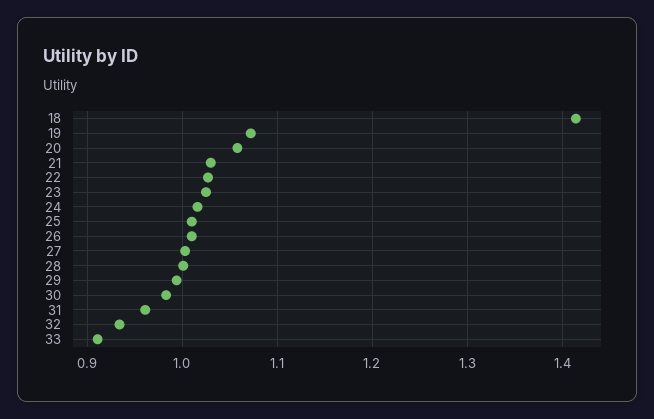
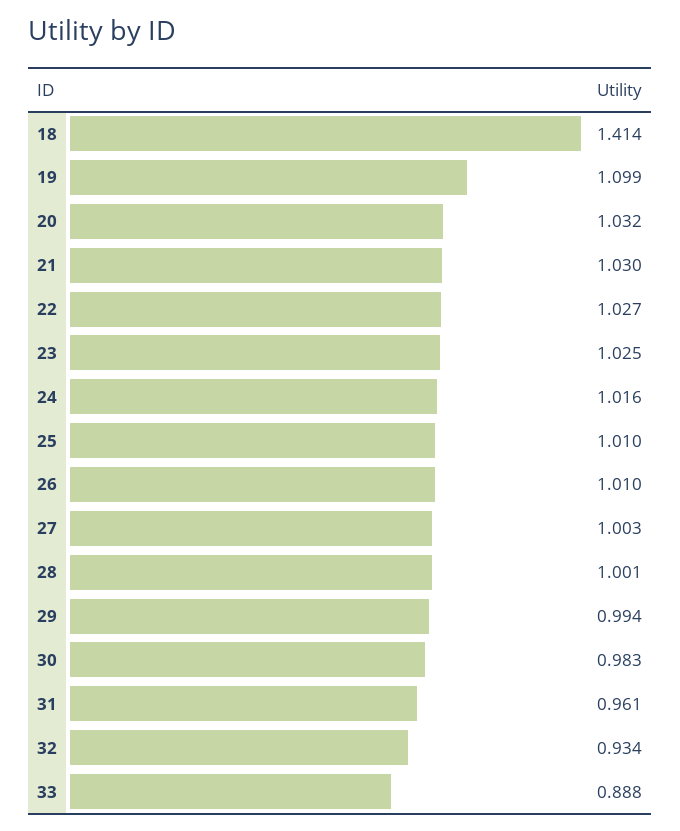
19: 1.07 -> 1.099
20: 1.06 -> 1.032
33: 0.91 -> 0.888

